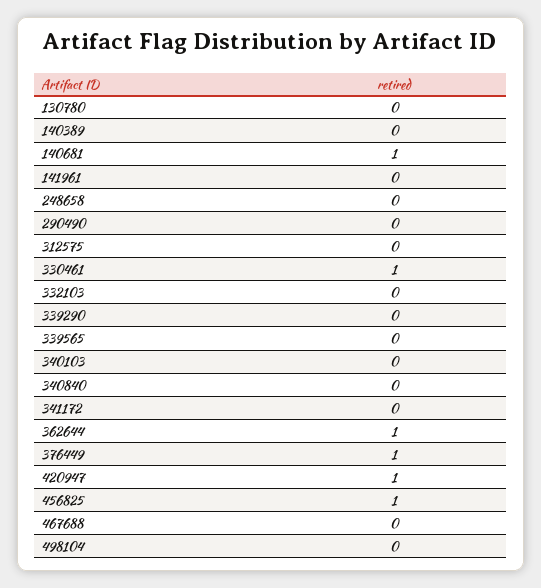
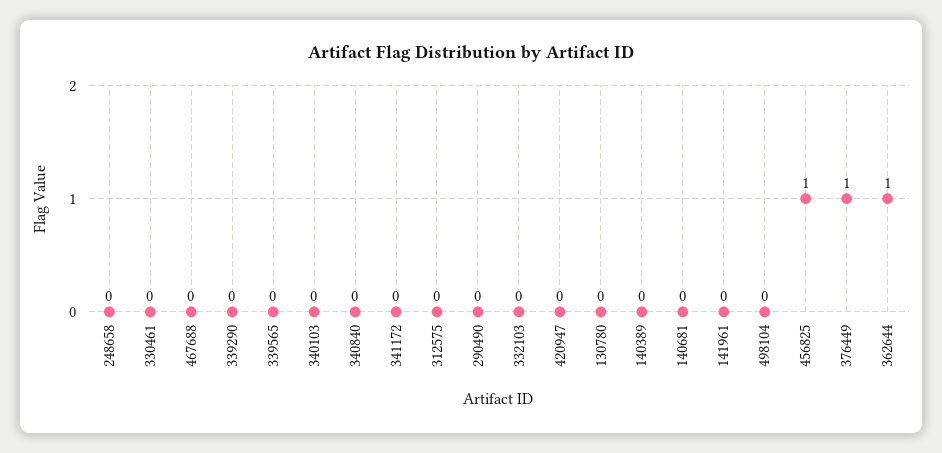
140681: 1 -> 0
330461: 1 -> 0
420947: 1 -> 0

